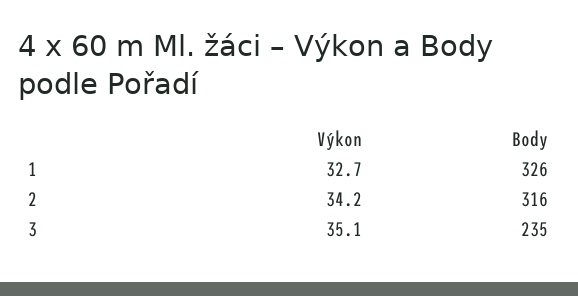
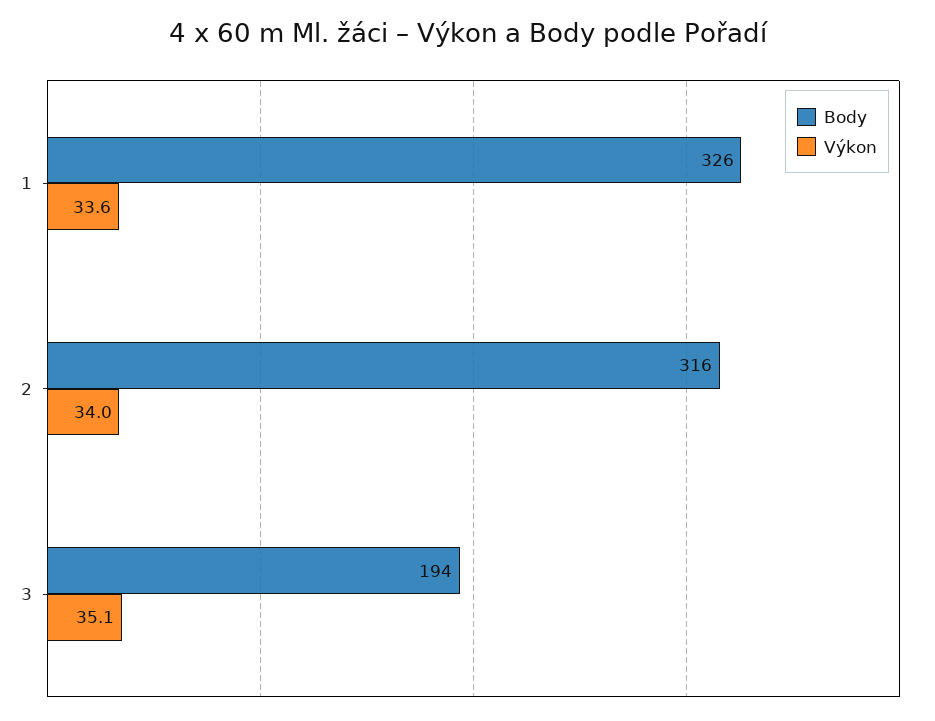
Výkon, 1: 32.7 -> 33.6
Výkon, 2: 34.2 -> 34
Body, 3: 235 -> 194

